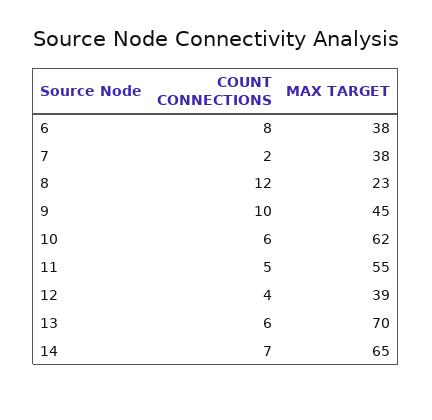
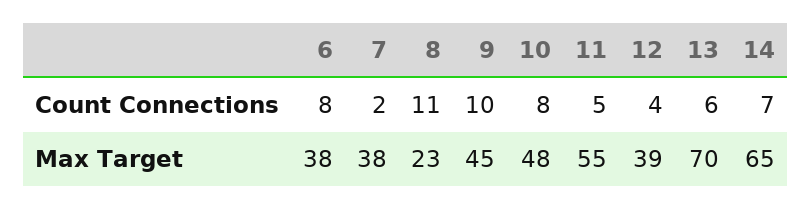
COUNT CONNECTIONS, 8: 12 -> 11
COUNT CONNECTIONS, 10: 6 -> 8
MAX TARGET, 10: 62 -> 48

